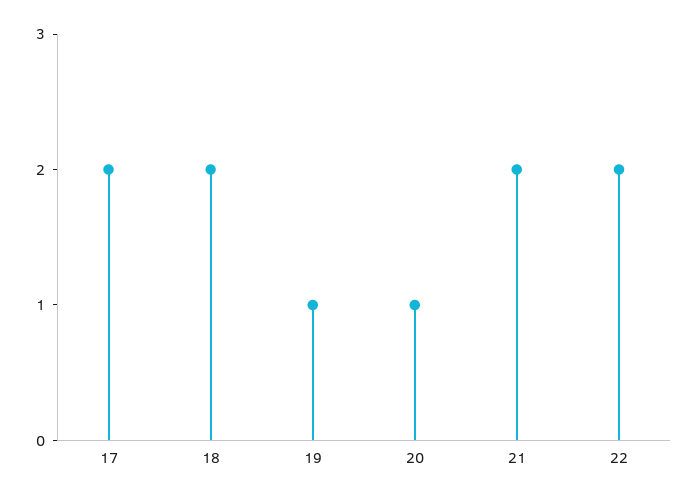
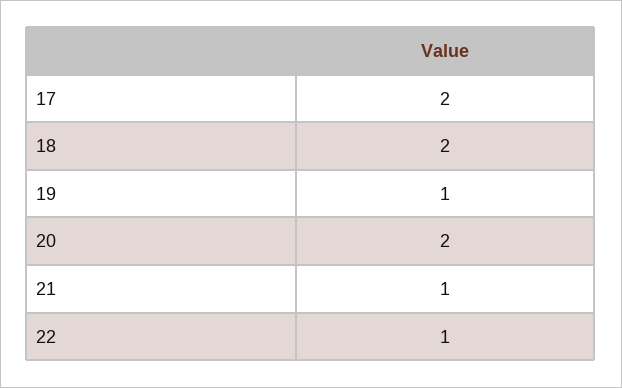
20: 1 -> 2
21: 2 -> 1
22: 2 -> 1

